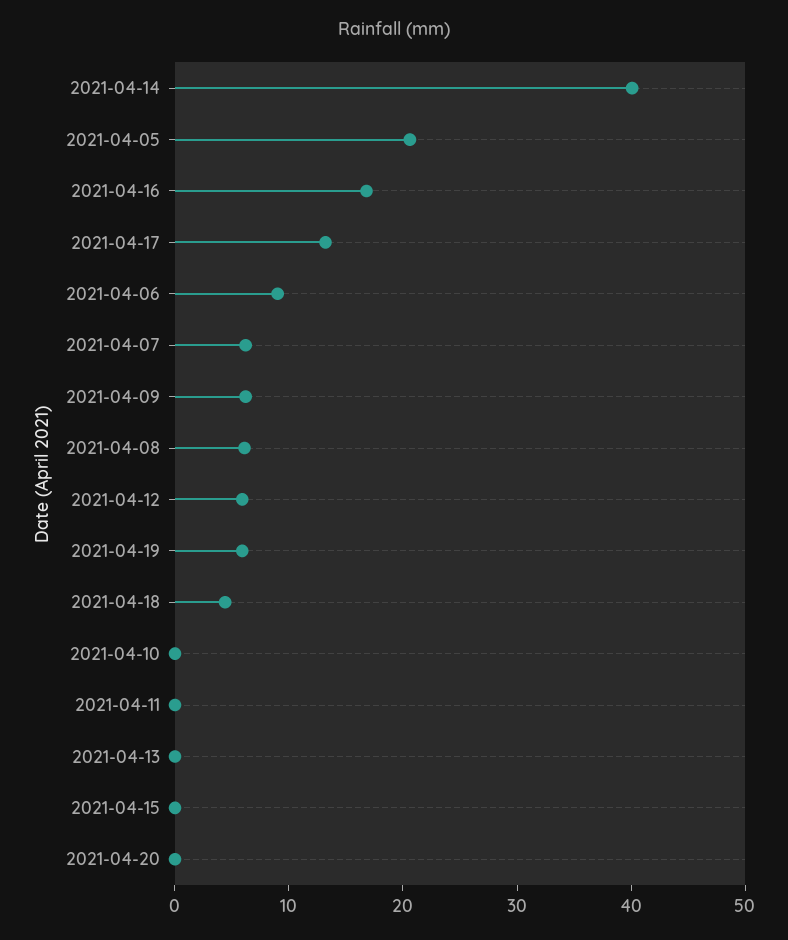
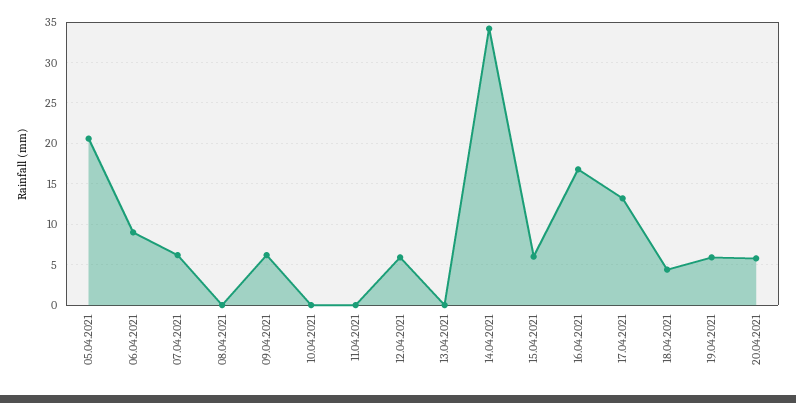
2021-04-14: 40 -> 34
2021-04-08: 6 -> 0
2021-04-15: 0 -> 6
2021-04-20: 0 -> 6

